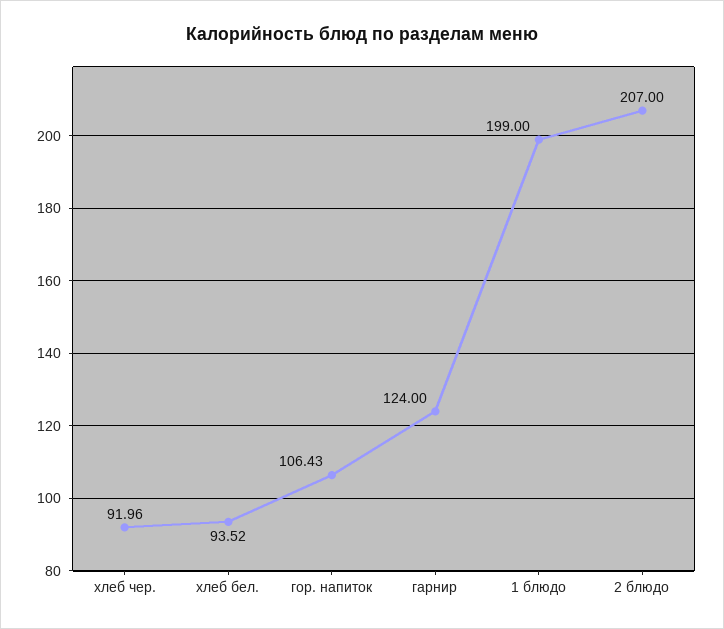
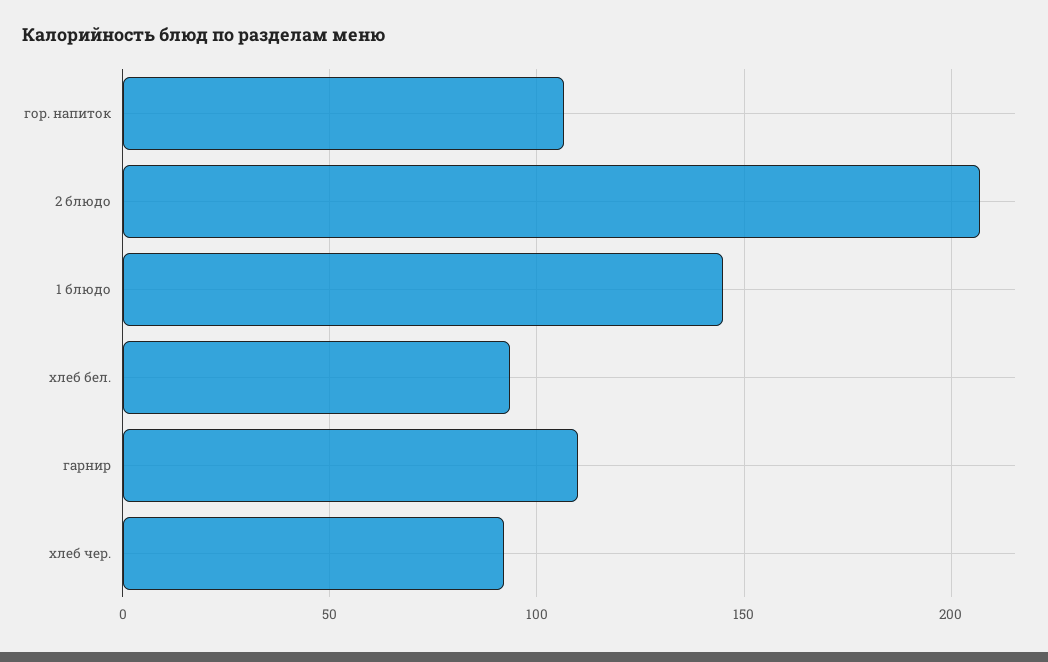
гарнир: 124 -> 110
1 блюдо: 199 -> 145

